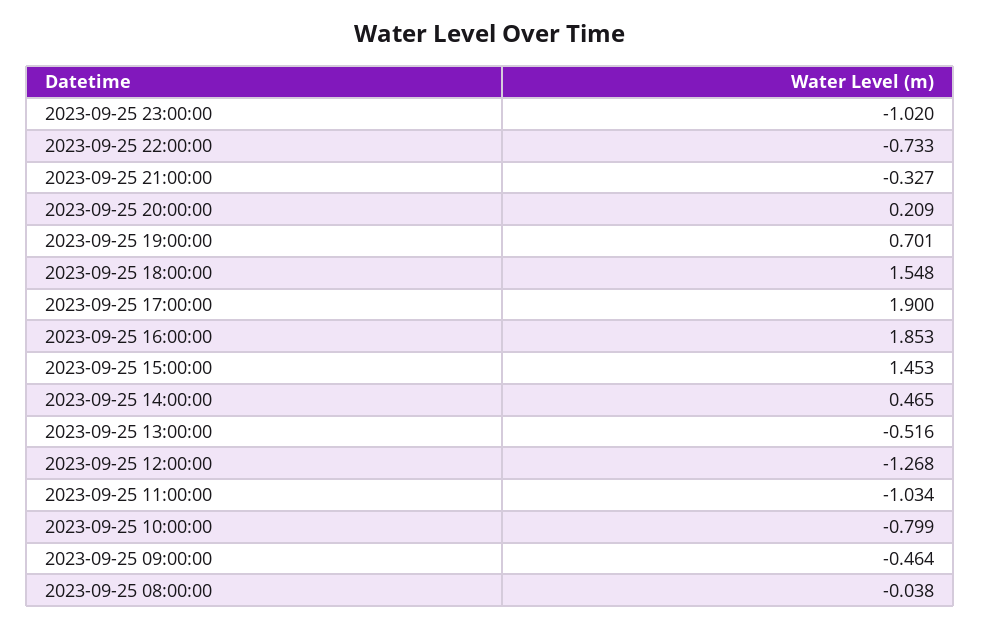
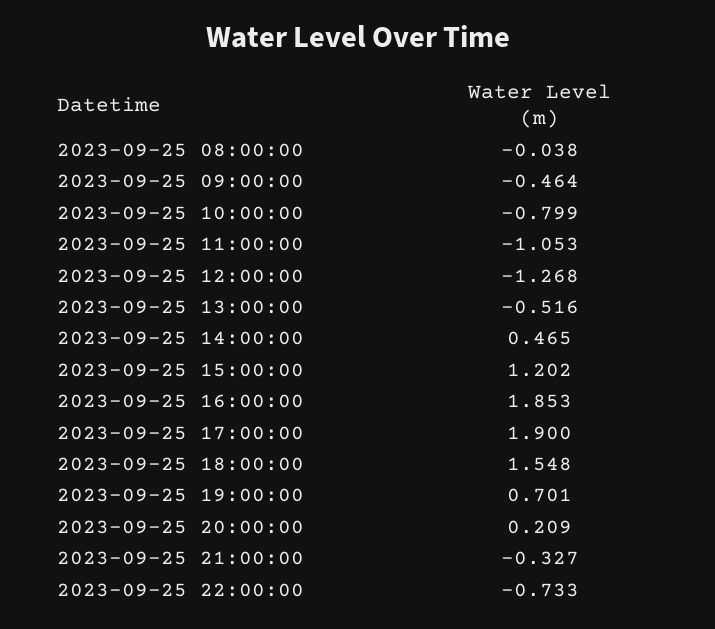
2023-09-25 23:00:00: -1.02 -> none
2023-09-25 15:00:00: 1.453 -> 1.202
2023-09-25 11:00:00: -1.034 -> -1.053

